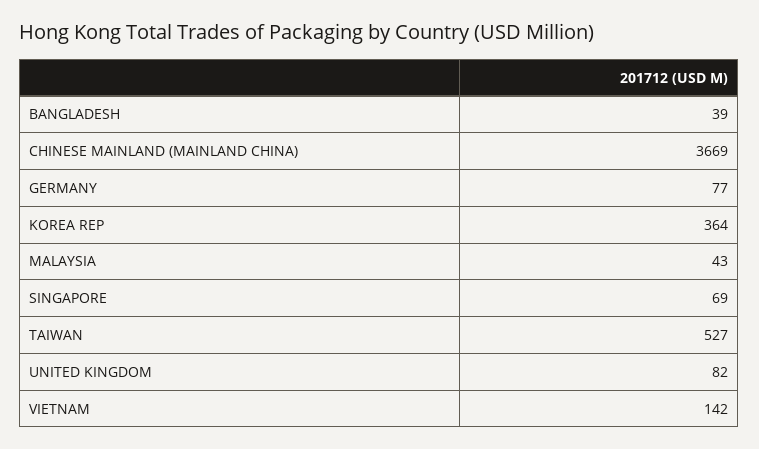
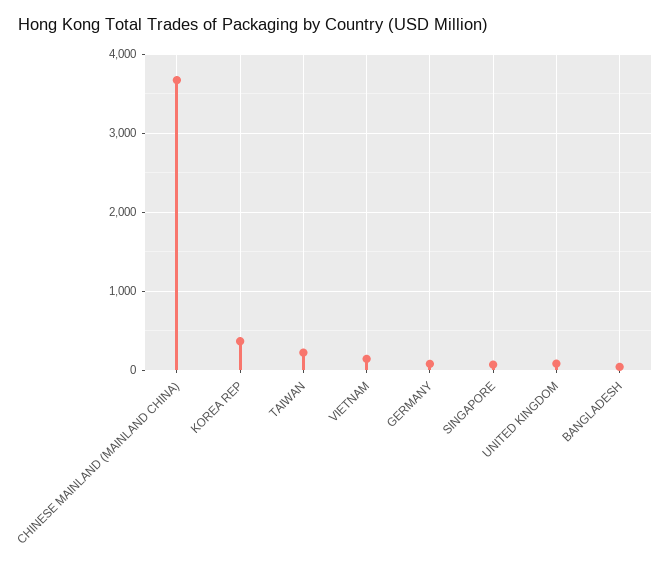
MALAYSIA: 43 -> none
TAIWAN: 527 -> 200

